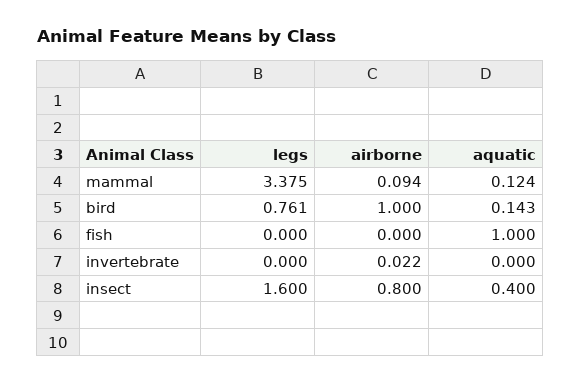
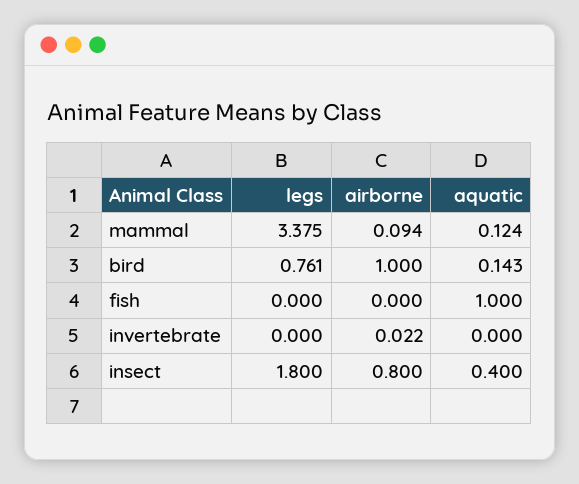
legs, insect: 1.6 -> 1.8

